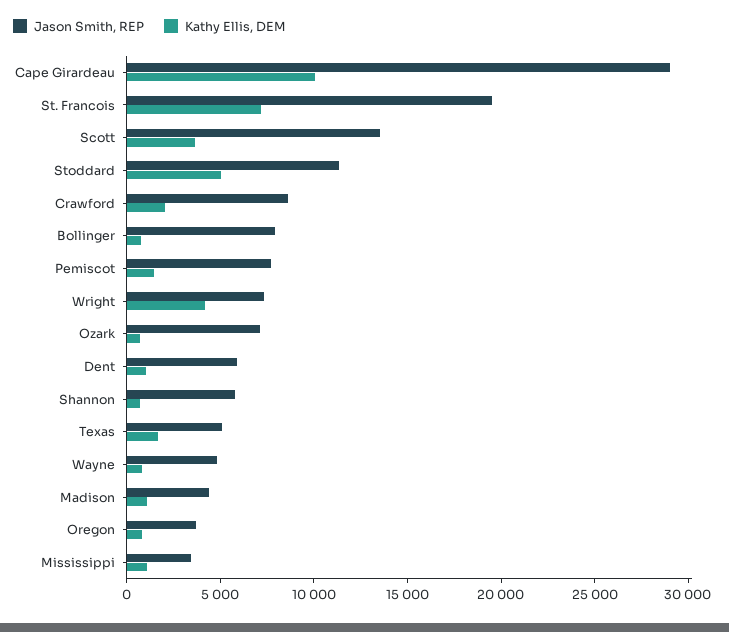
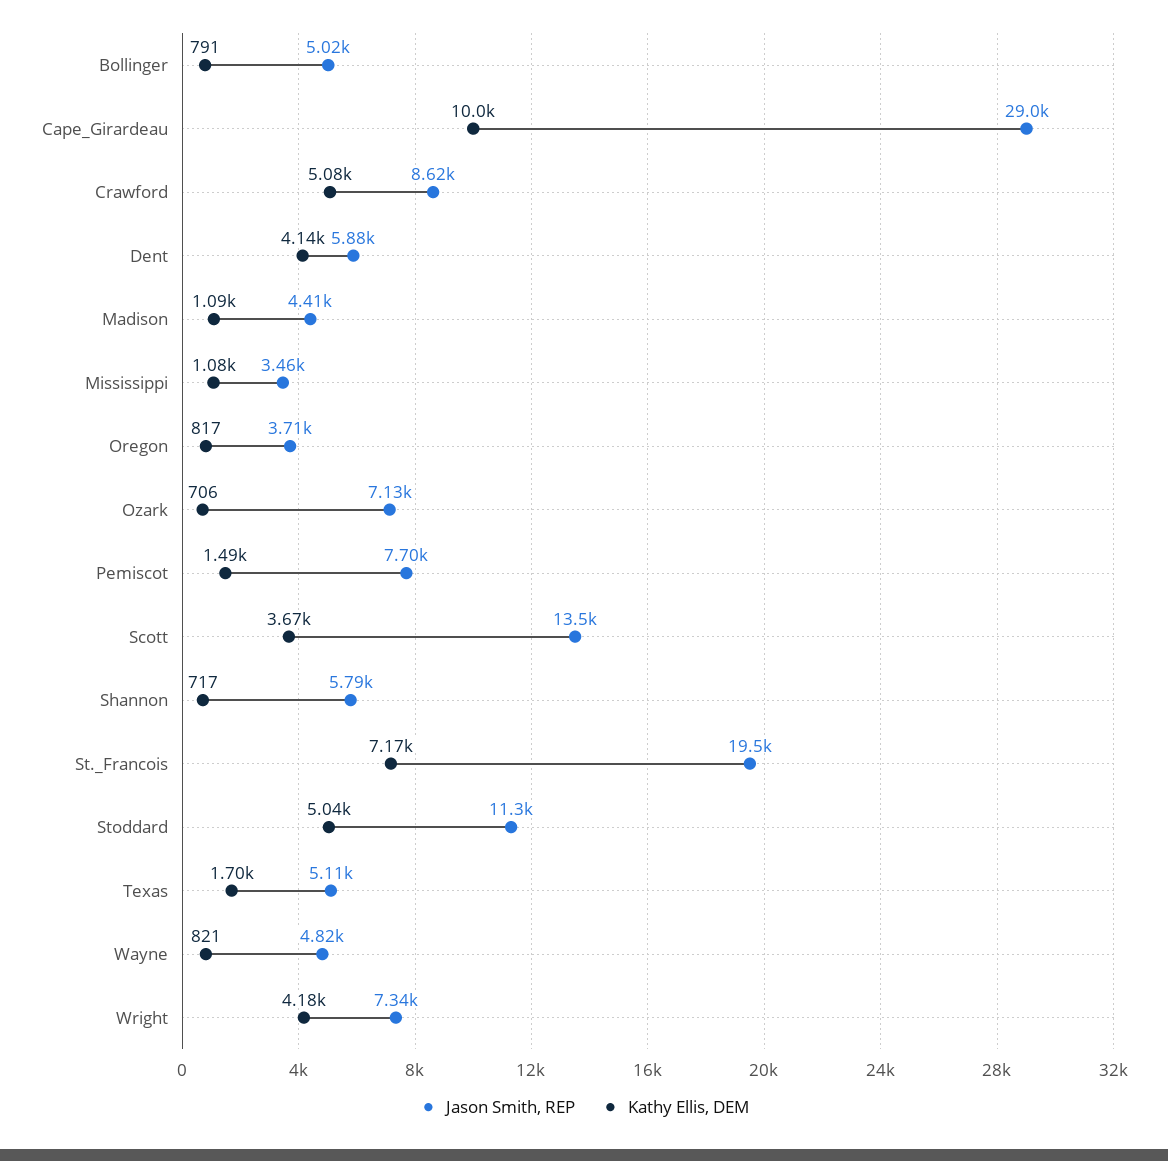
Kathy Ellis, DEM, Crawford: 2000 -> 5080
Jason Smith, REP, Bollinger: 8000 -> 5020
Kathy Ellis, DEM, Dent: 1000 -> 4140

